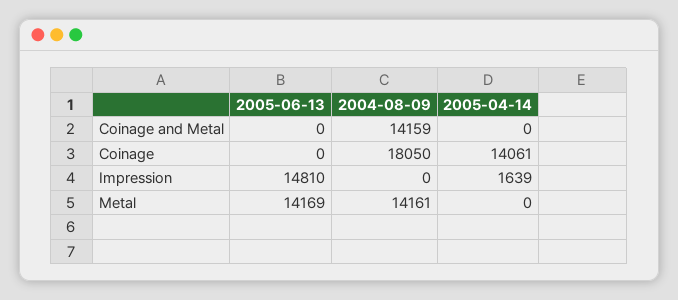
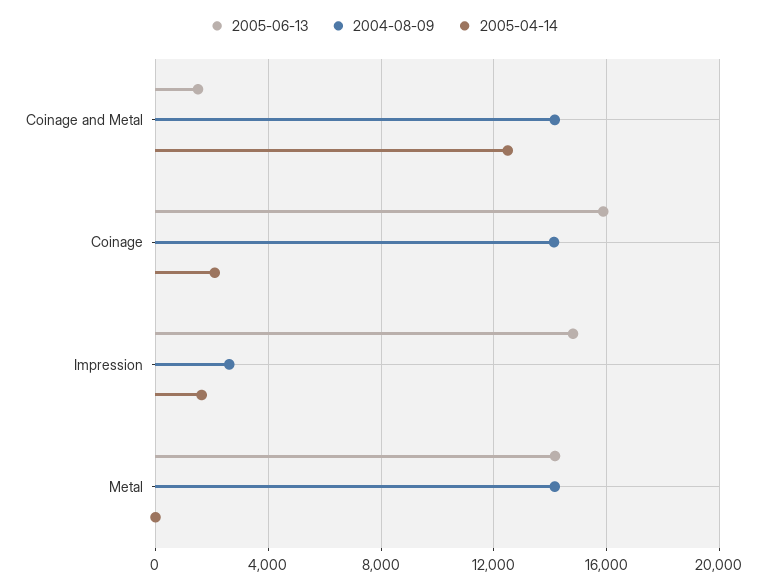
2005-06-13, Coinage and Metal: 0 -> 1500
2005-04-14, Coinage and Metal: 0 -> 12500
2005-06-13, Coinage: 0 -> 16000
2004-08-09, Coinage: 18050 -> 14000
2005-04-14, Coinage: 14061 -> 2000
2004-08-09, Impression: 0 -> 2500

